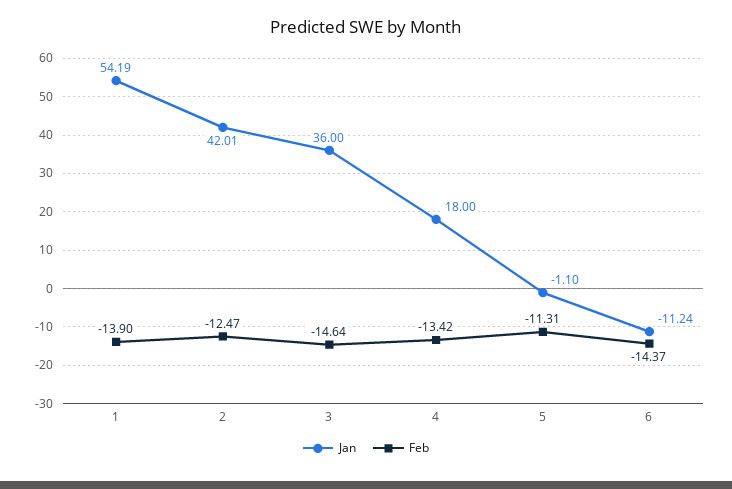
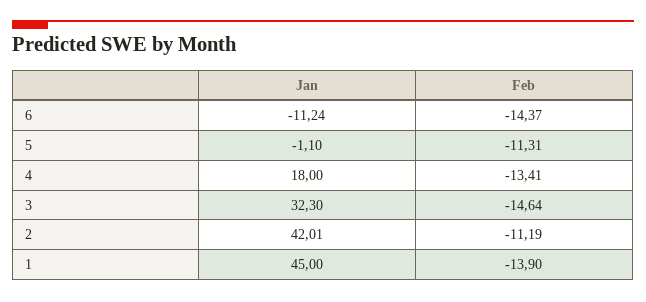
Jan, 1: 54.19 -> 45
Feb, 2: -12.47 -> -11.19
Jan, 3: 36 -> 32.3
Feb, 4: -13.42 -> -13.41

